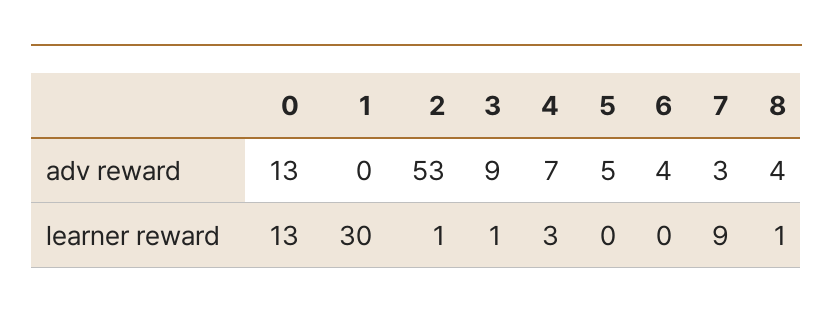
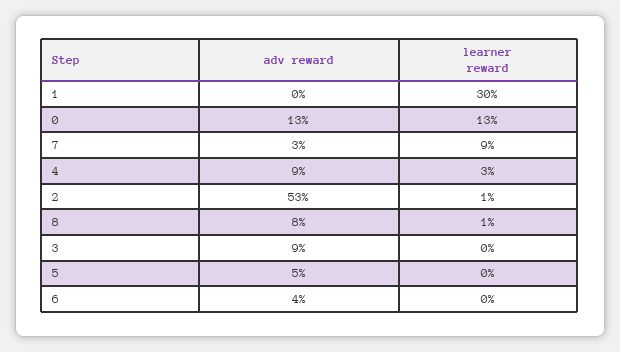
4, adv reward: 7 -> 9
8, adv reward: 4 -> 8
3, learner reward: 1 -> 0

